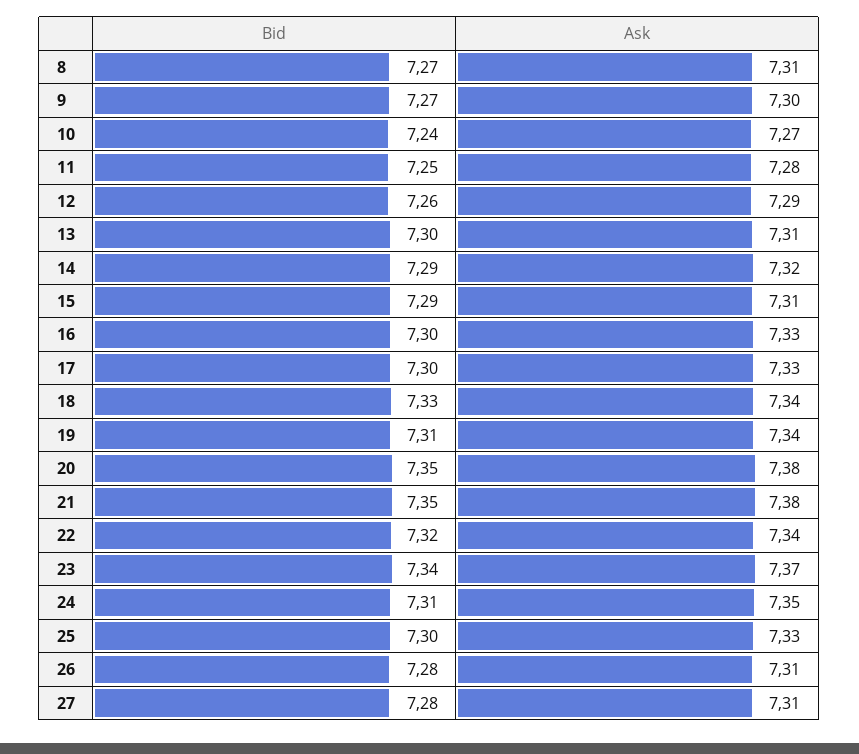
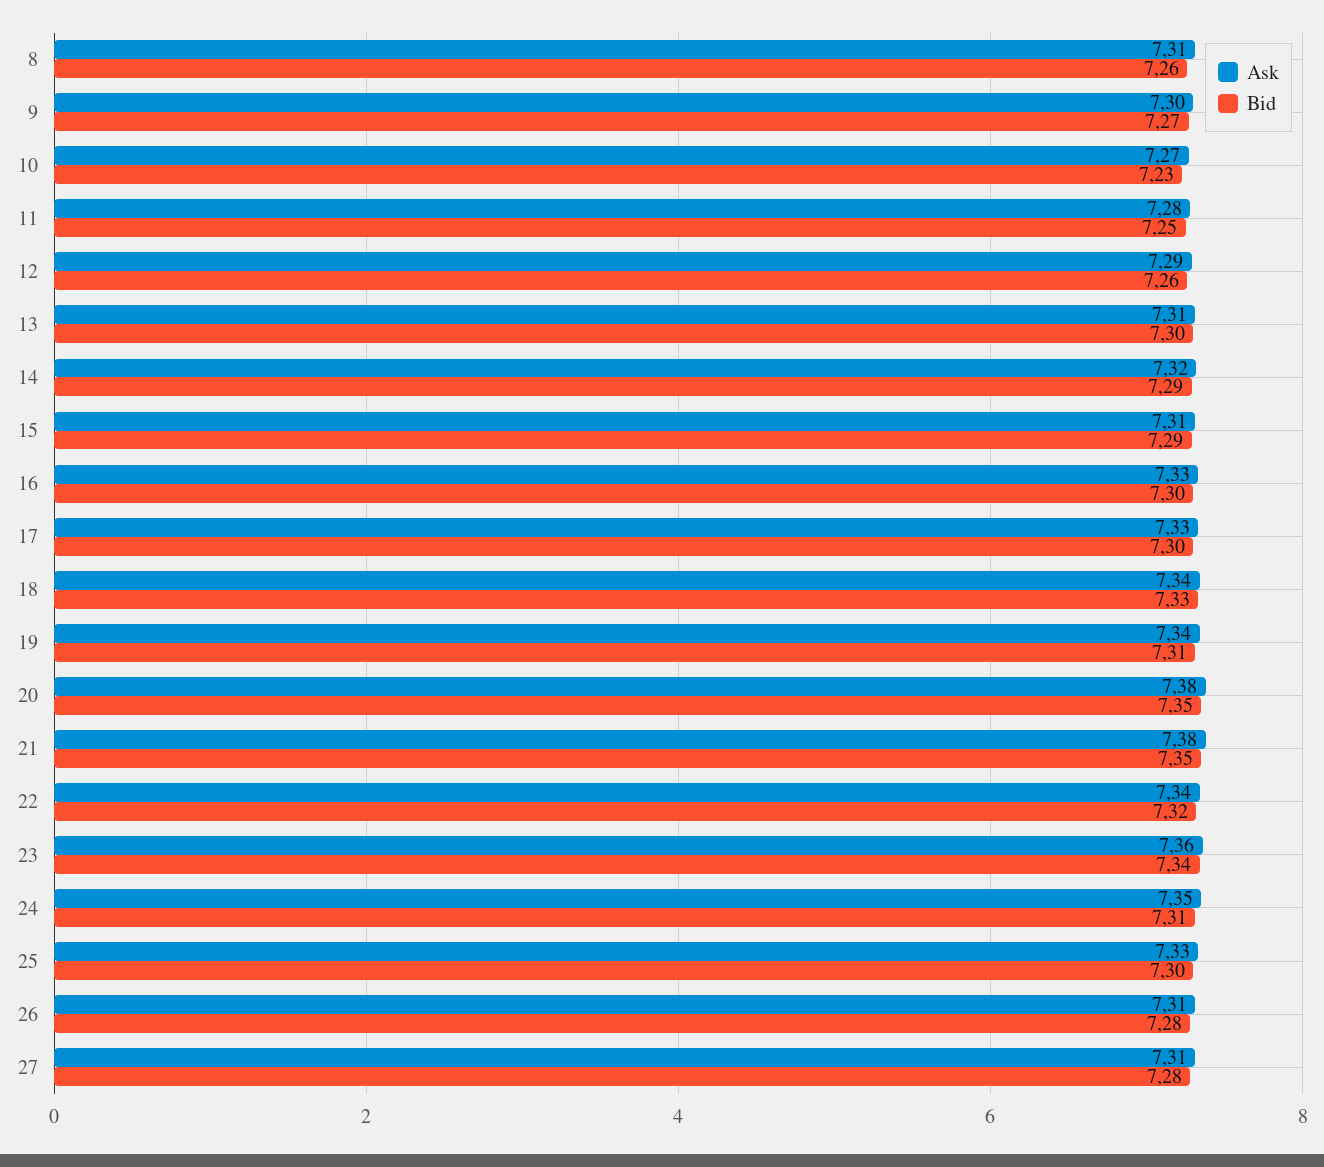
Bid, 8: 7.27 -> 7.26
Bid, 10: 7.24 -> 7.23
Ask, 23: 7.37 -> 7.36

